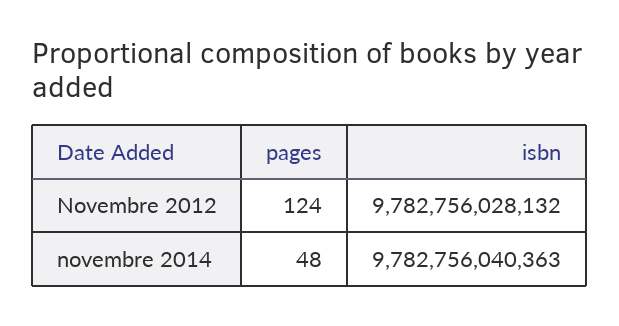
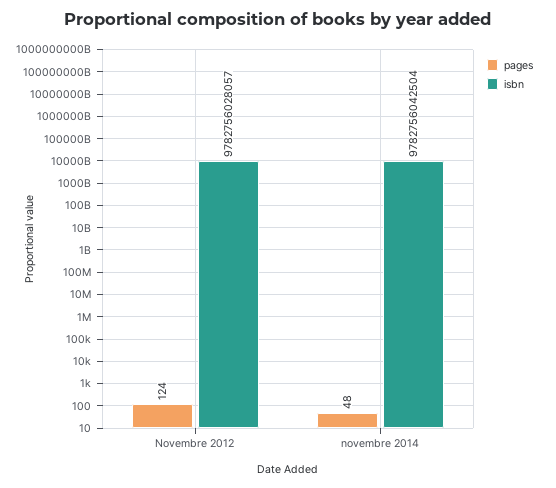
isbn, Novembre 2012: 9782756028132 -> 9782756028057
isbn, novembre 2014: 9782756040363 -> 9782756042504

